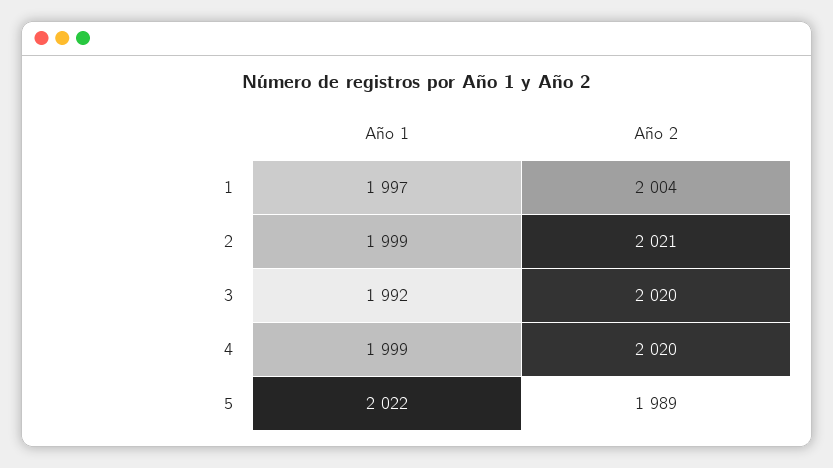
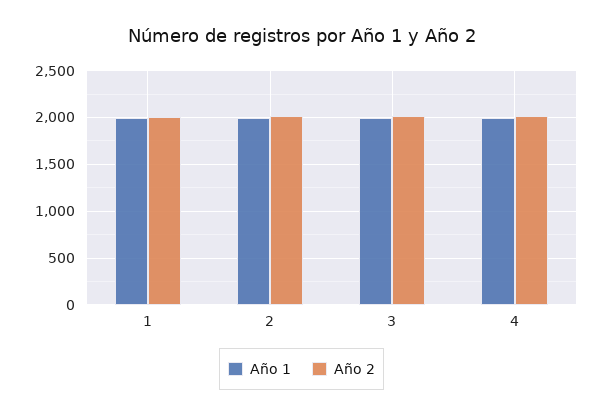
Año 1, 5: 2022 -> none
Año 2, 5: 1989 -> none

